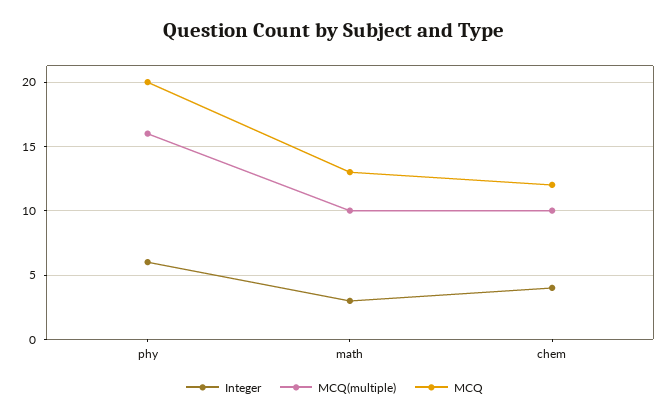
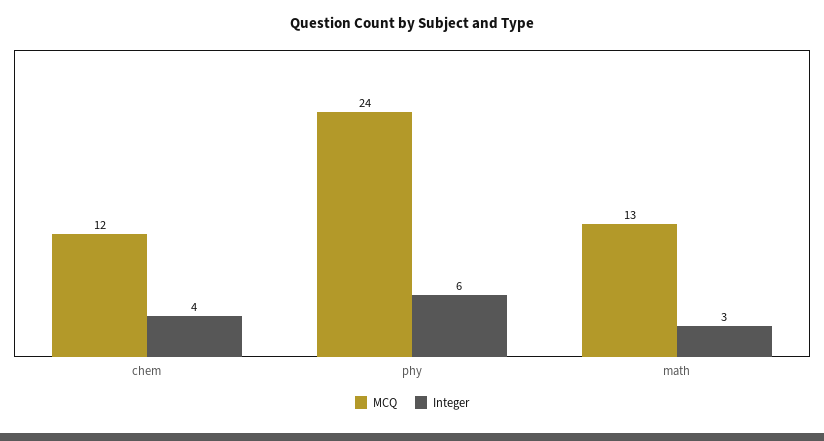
MCQ(multiple), phy: 16 -> none
MCQ, phy: 20 -> 24
MCQ(multiple), math: 10 -> none
MCQ(multiple), chem: 10 -> none

